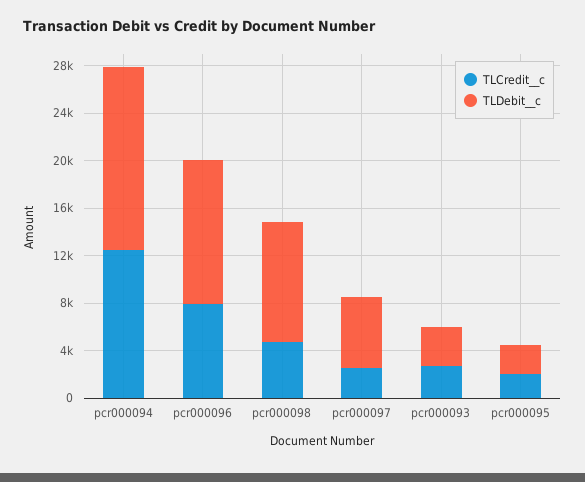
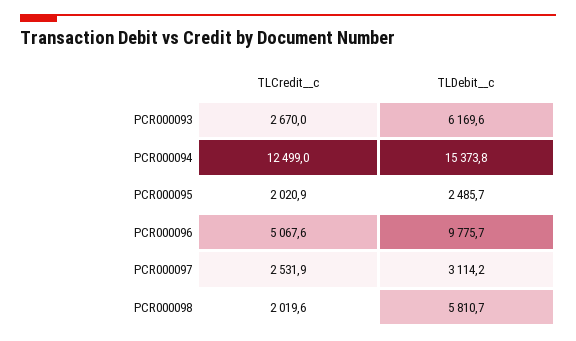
TLCredit__c, pcr000096: 8000 -> 5067.6
TLDebit__c, pcr000096: 12000 -> 9775.7
TLCredit__c, pcr000098: 5000 -> 2019.6
TLDebit__c, pcr000098: 10000 -> 5810.7
TLDebit__c, pcr000097: 6000 -> 3114.2
TLDebit__c, pcr000093: 3000 -> 6169.6

